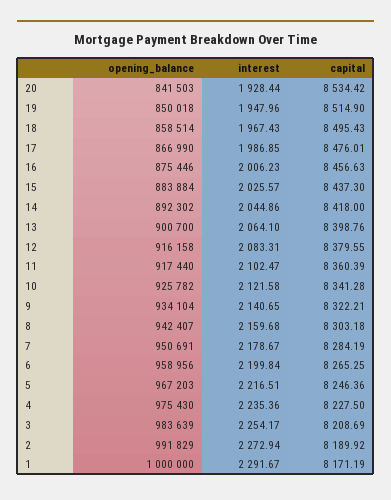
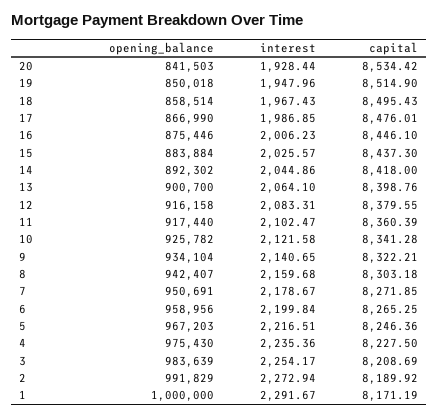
capital, 16: 8456.63 -> 8446.1
capital, 7: 8284.19 -> 8271.85

